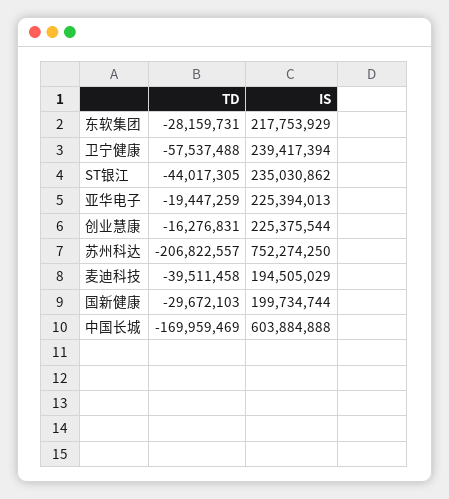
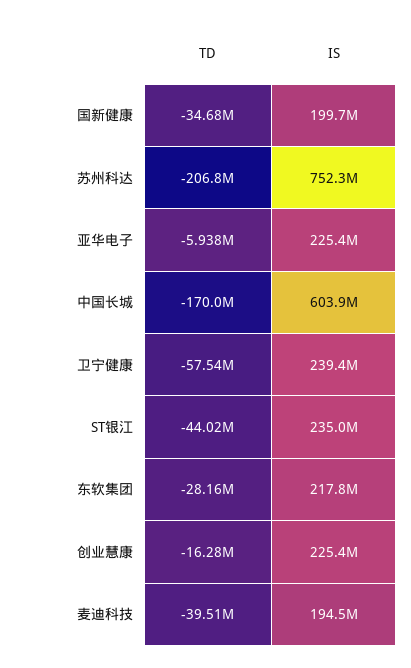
TD, 亚华电子: -19447259 -> -5938000
TD, 国新健康: -29672103 -> -34680000

